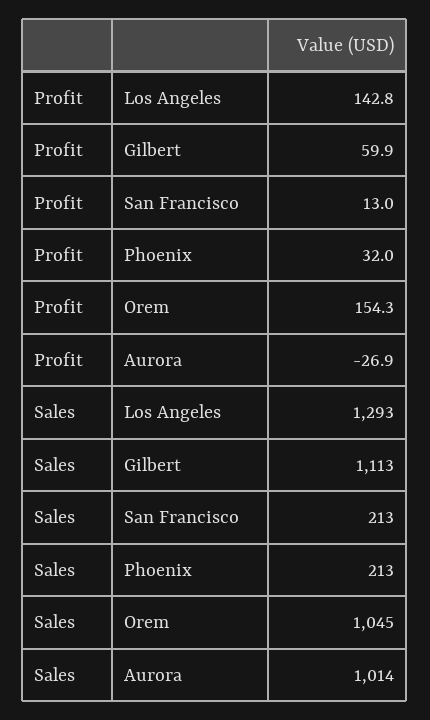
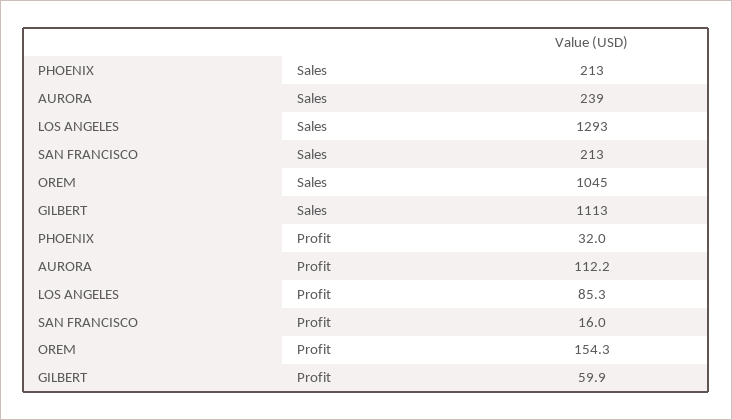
Profit, Los Angeles: 142.8 -> 85.3
Profit, San Francisco: 13 -> 16
Profit, Aurora: -26.9 -> 112.2
Sales, Aurora: 1014 -> 239

